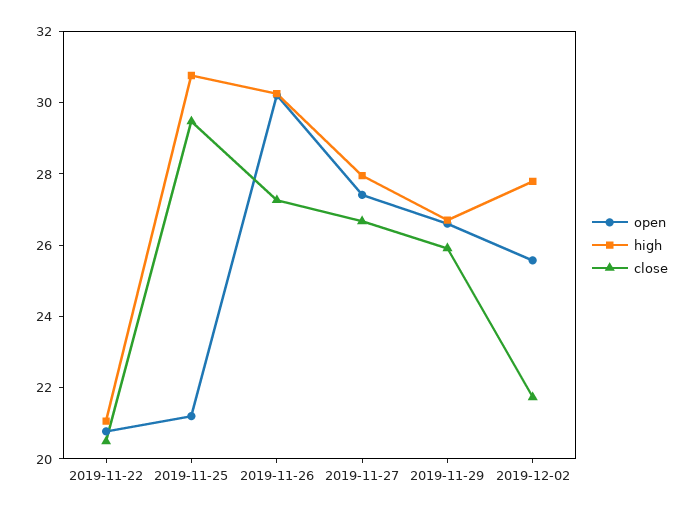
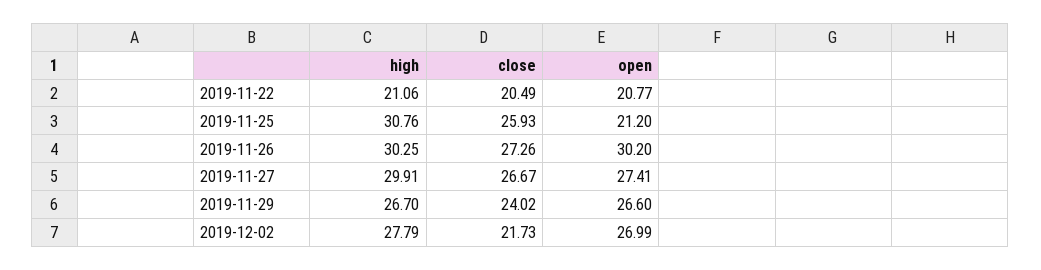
close, 2019-11-25: 29.5 -> 25.93
high, 2019-11-27: 28 -> 29.91
close, 2019-11-29: 26 -> 24.02
open, 2019-12-02: 25.5 -> 26.99

